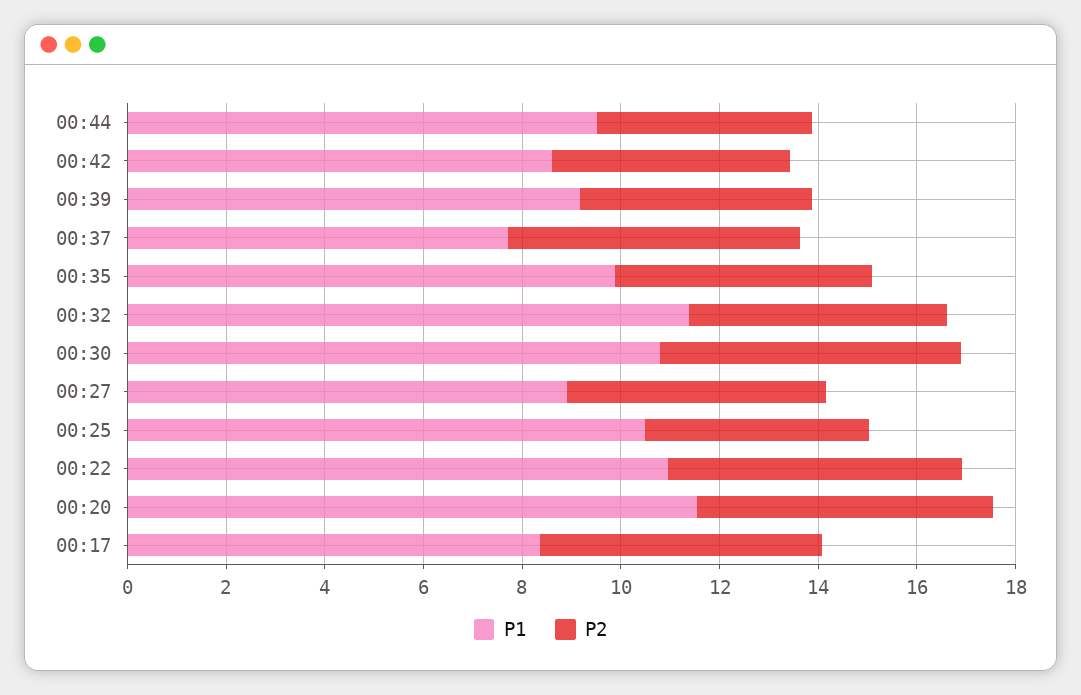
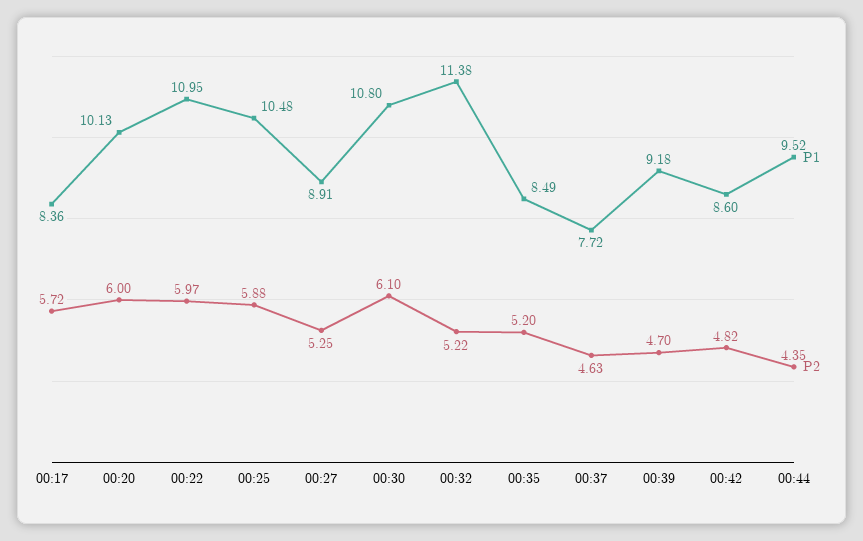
P2, 00:37: 6 -> 4.63
P1, 00:35: 10 -> 8.49
P2, 00:25: 4.5 -> 5.88
P1, 00:20: 11.5 -> 10.13

